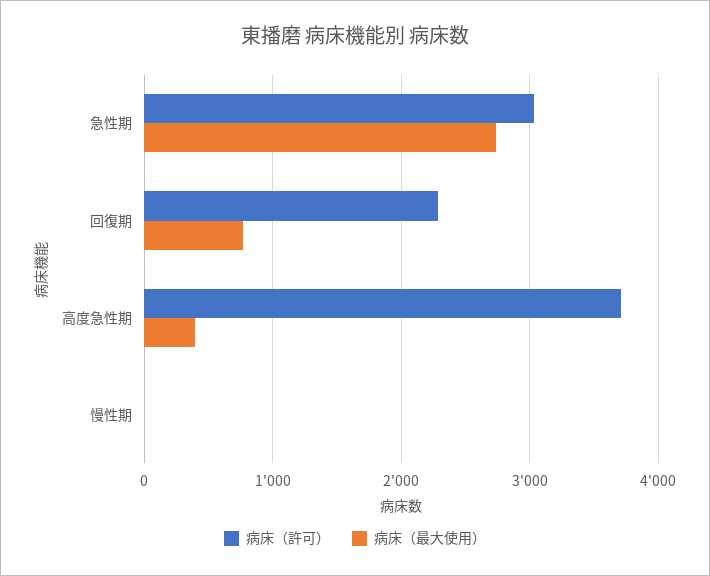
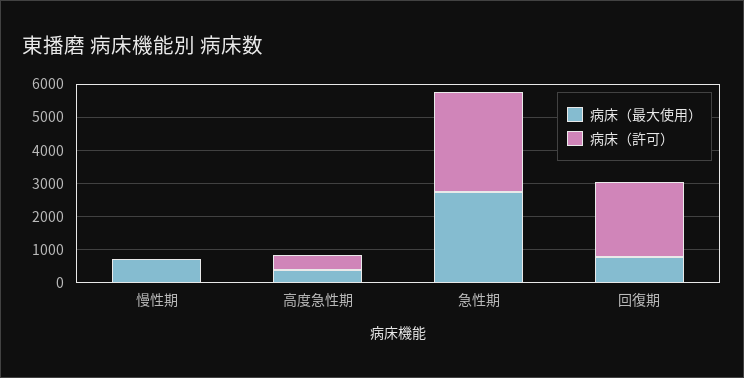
病床（許可）, 高度急性期: 3700 -> 500
病床（最大使用）, 慢性期: 0 -> 750

